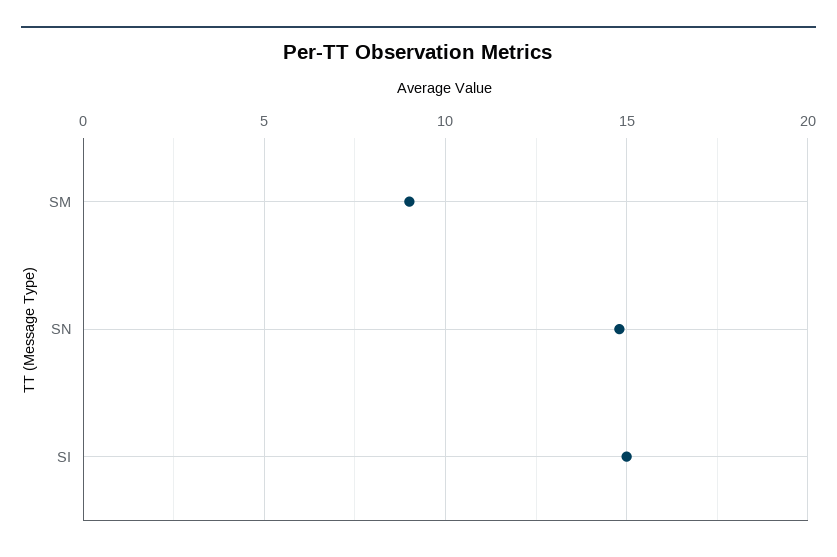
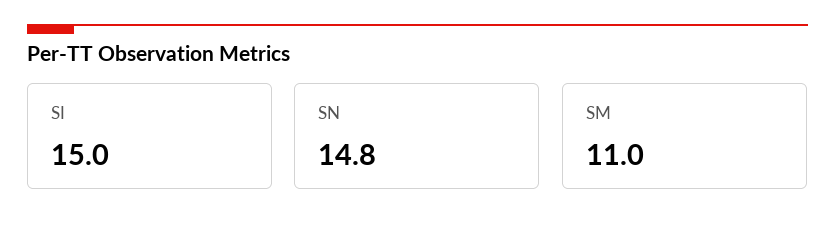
SM: 9 -> 11

